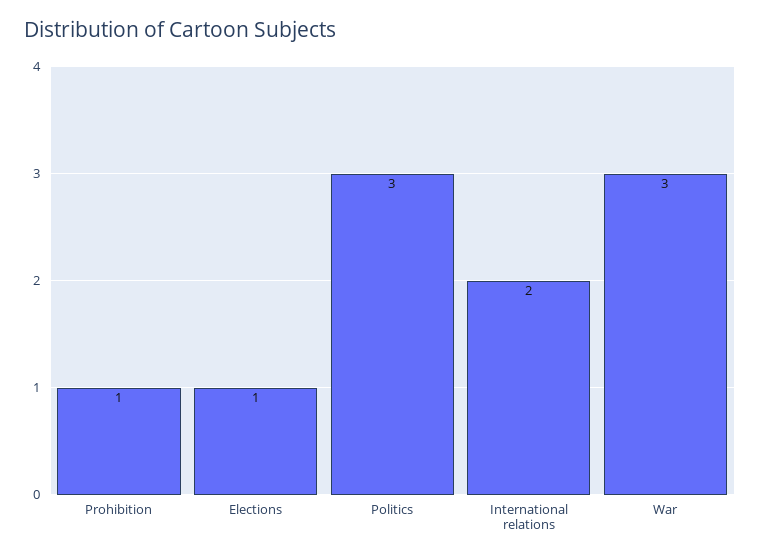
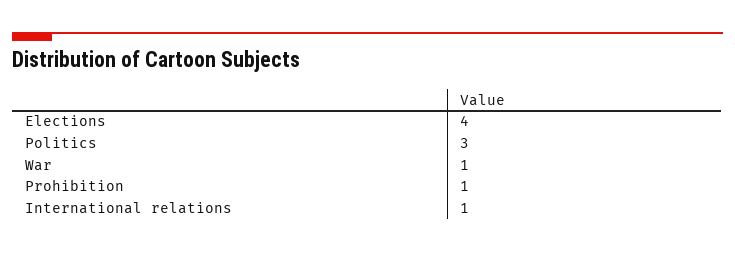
Elections: 1 -> 4
International relations: 2 -> 1
War: 3 -> 1

